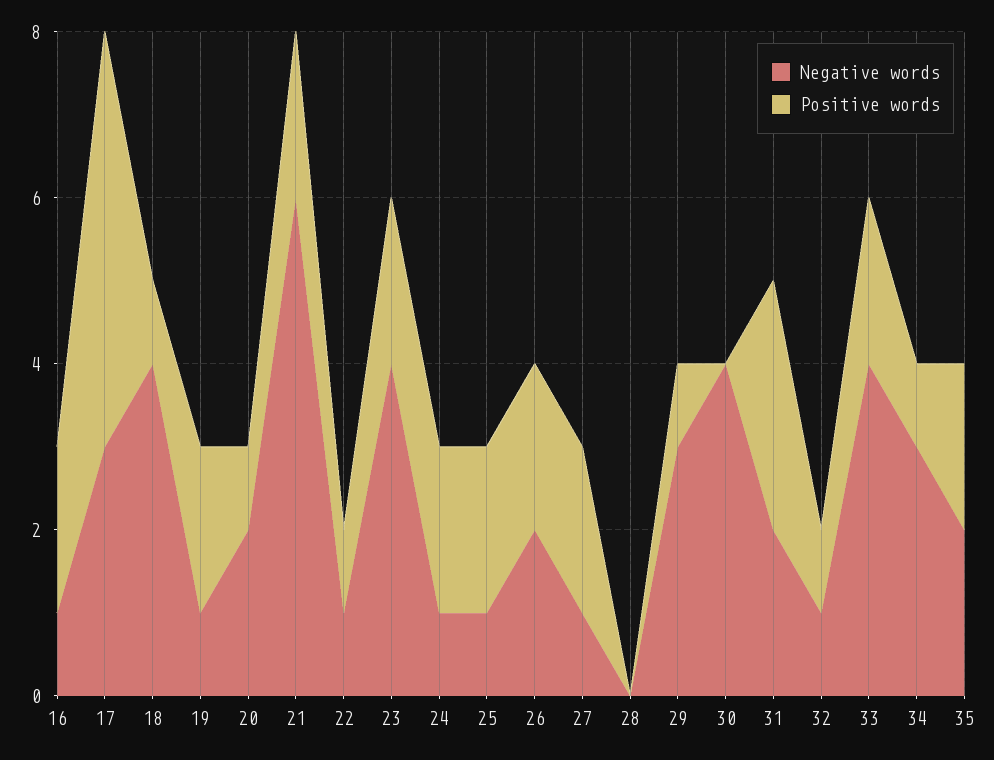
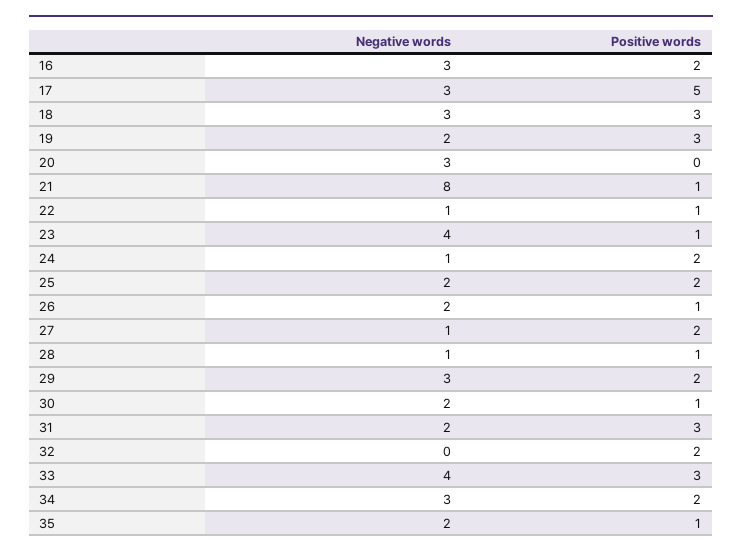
Negative words, 16: 1 -> 3
Negative words, 18: 4 -> 3
Positive words, 18: 1 -> 3
Negative words, 19: 1 -> 2
Positive words, 19: 2 -> 3
Negative words, 20: 2 -> 3
Positive words, 20: 1 -> 0
Negative words, 21: 6 -> 8
Positive words, 21: 2 -> 1
Positive words, 23: 2 -> 1
Negative words, 25: 1 -> 2
Positive words, 26: 2 -> 1
Negative words, 28: 0 -> 1
Positive words, 28: 0 -> 1
Positive words, 29: 1 -> 2
Negative words, 30: 4 -> 2
Positive words, 30: 0 -> 1
Negative words, 32: 1 -> 0
Positive words, 32: 1 -> 2
Positive words, 33: 2 -> 3
Positive words, 34: 1 -> 2
Positive words, 35: 2 -> 1

